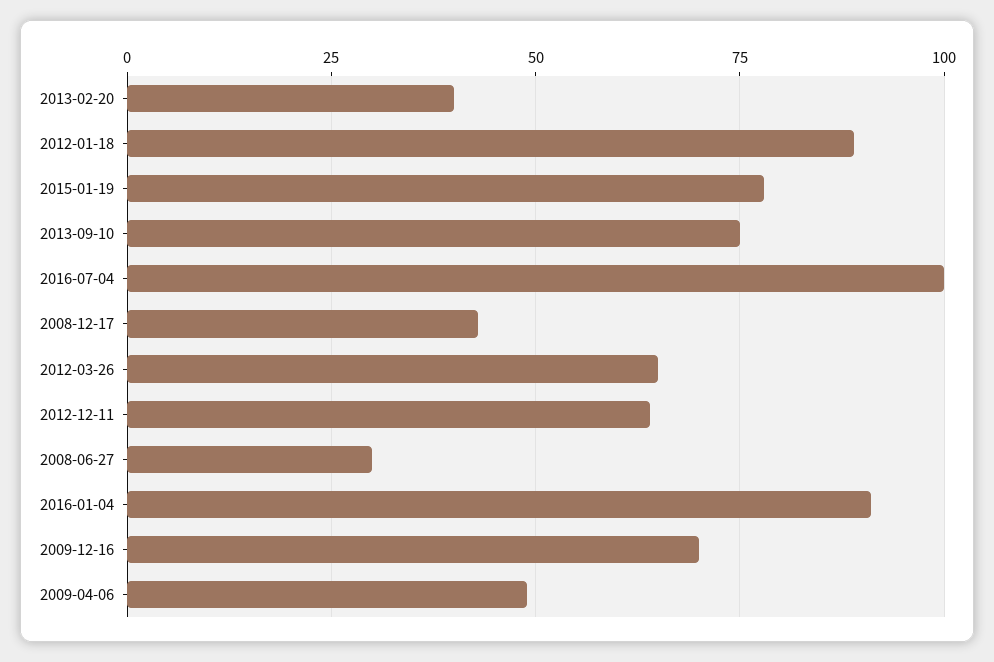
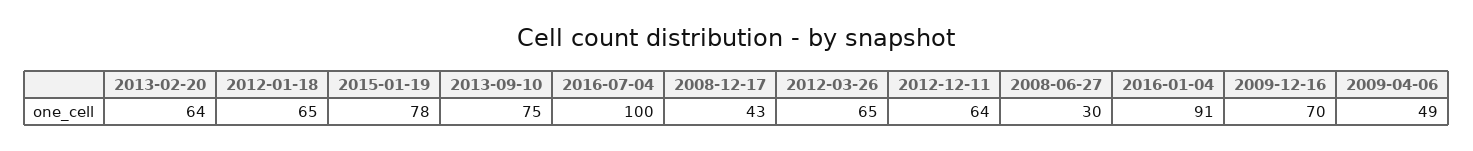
2013-02-20: 40 -> 64
2012-01-18: 90 -> 65

